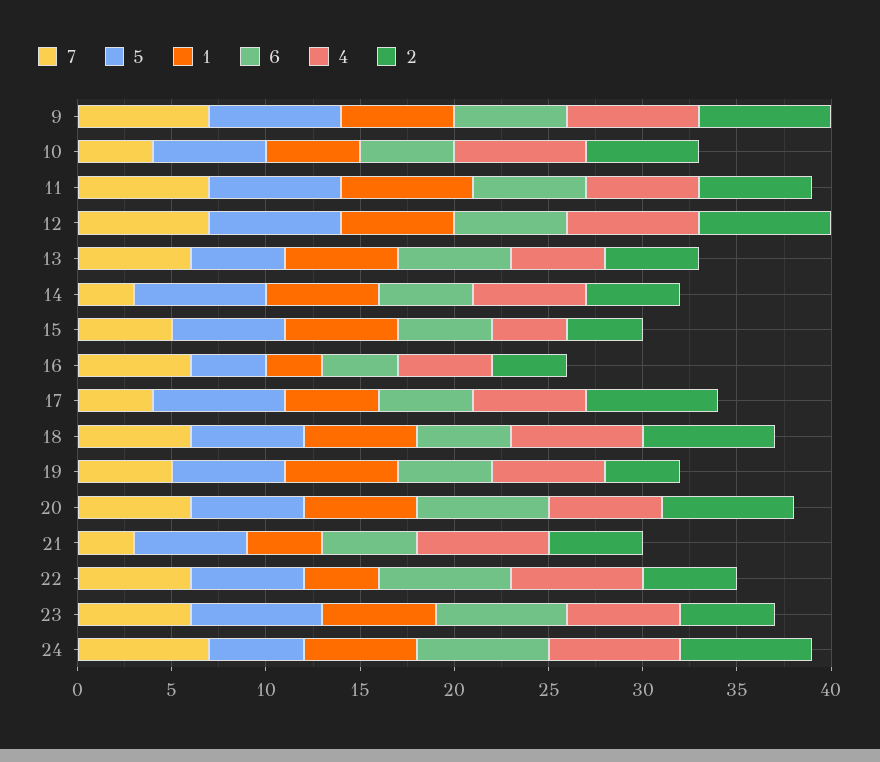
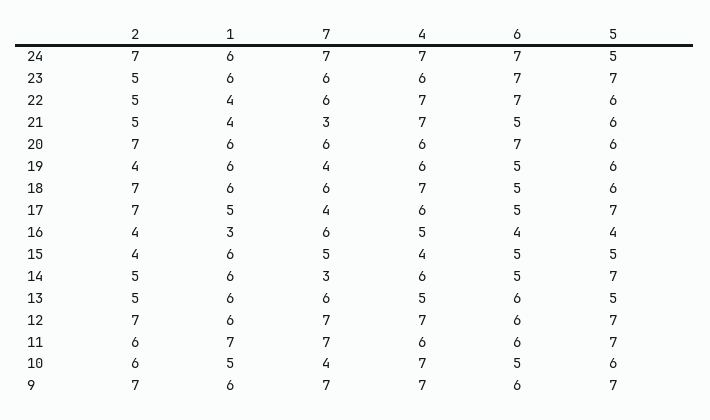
5, 15: 6 -> 5
7, 19: 5 -> 4

